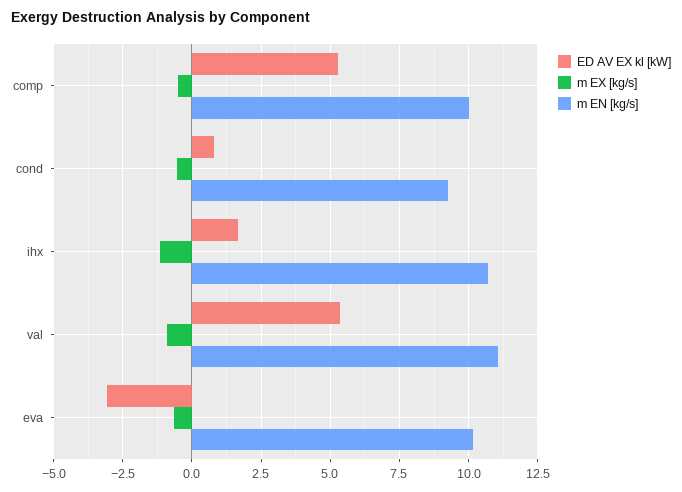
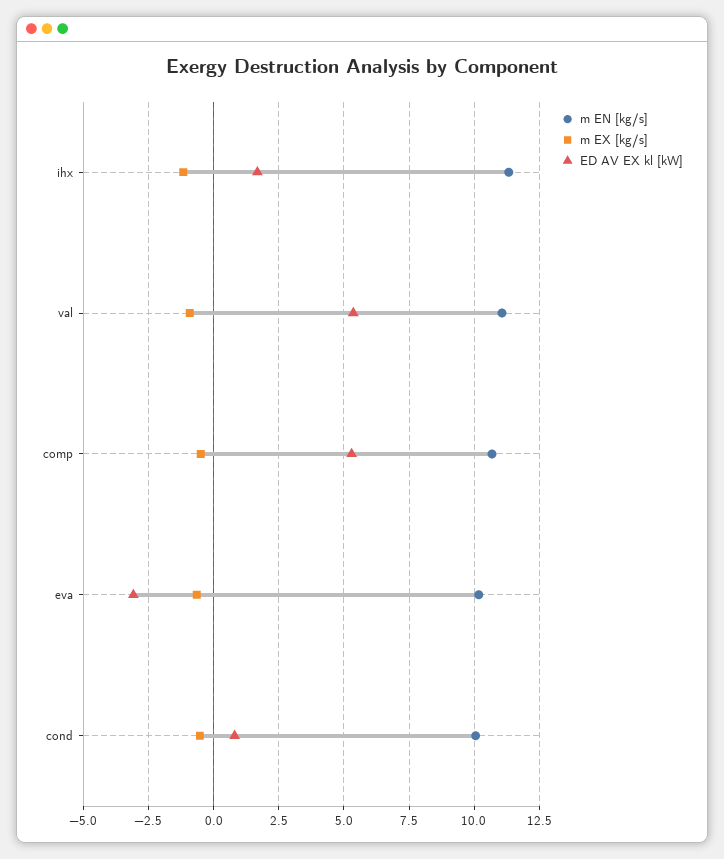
m EN [kg/s], comp: 10 -> 10.75
m EN [kg/s], cond: 9.25 -> 10
m EN [kg/s], ihx: 10.75 -> 11.25

